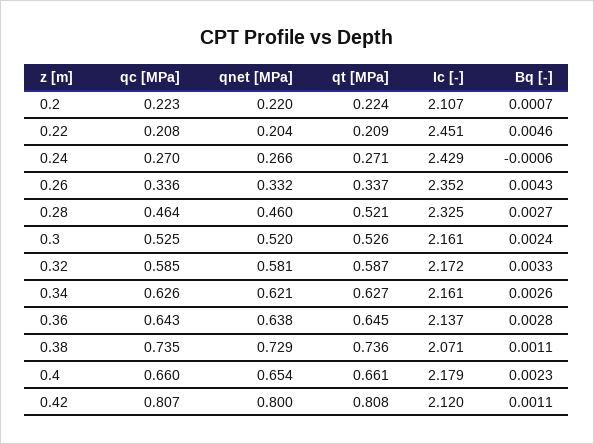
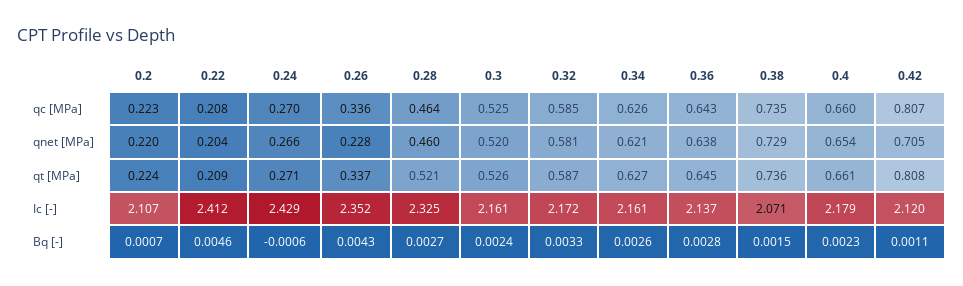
Ic [-], 0.22: 2.451 -> 2.412
qnet [MPa], 0.26: 0.332 -> 0.228
Bq [-], 0.38: 0.0011 -> 0.0015
qnet [MPa], 0.42: 0.8 -> 0.705

